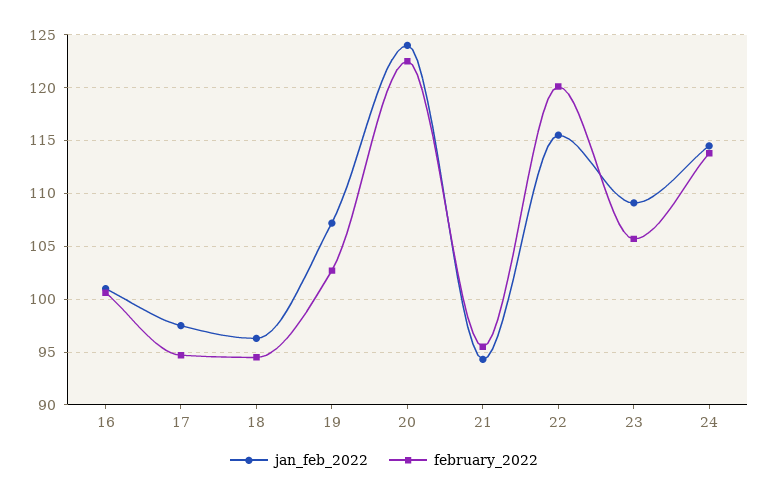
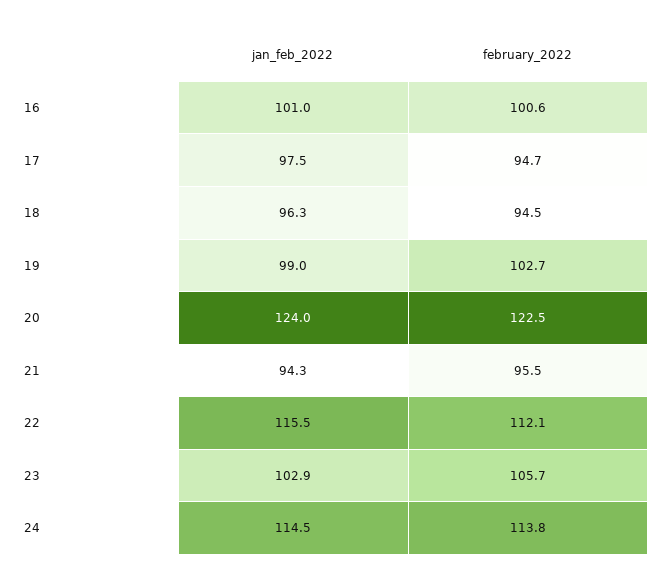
jan_feb_2022, 19: 107 -> 99
february_2022, 22: 120 -> 112.1
jan_feb_2022, 23: 109 -> 102.9

